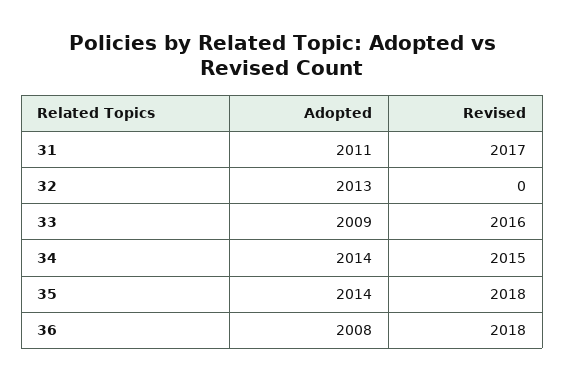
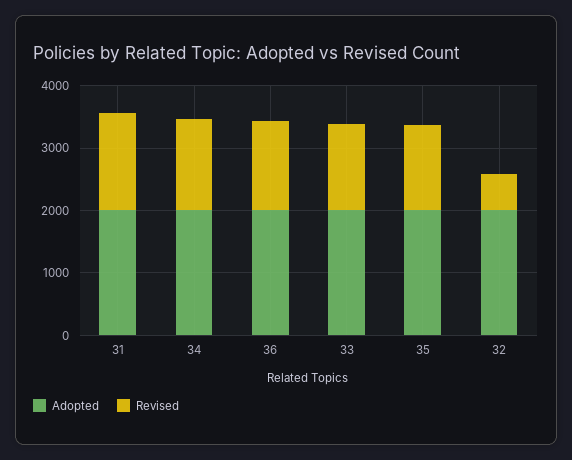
Revised, 31: 2017 -> 1600
Revised, 32: 0 -> 600
Revised, 33: 2016 -> 1400
Revised, 34: 2015 -> 1400
Revised, 35: 2018 -> 1400
Revised, 36: 2018 -> 1400

